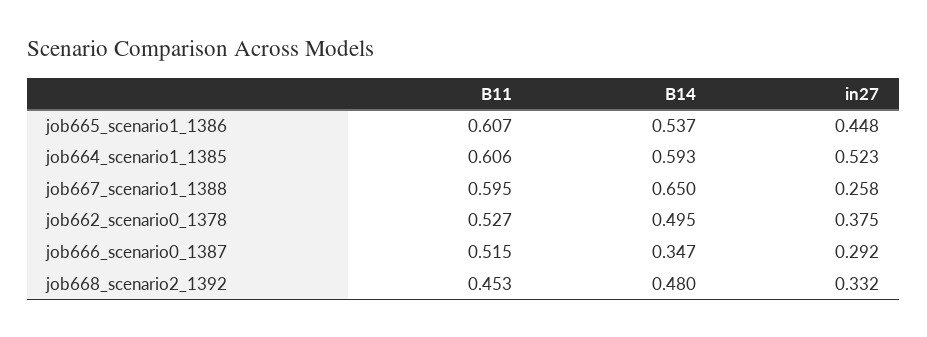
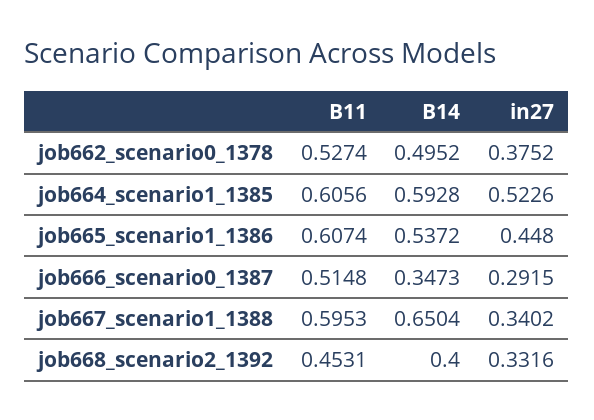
in27, job667_scenario1_1388: 0.258 -> 0.3402
B14, job668_scenario2_1392: 0.48 -> 0.4

